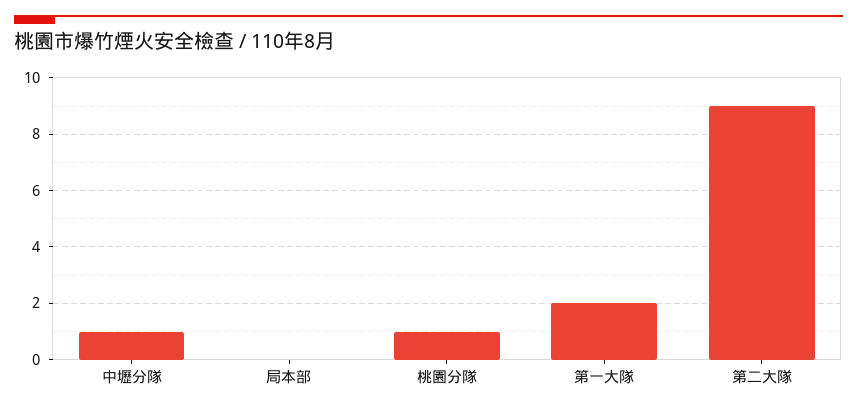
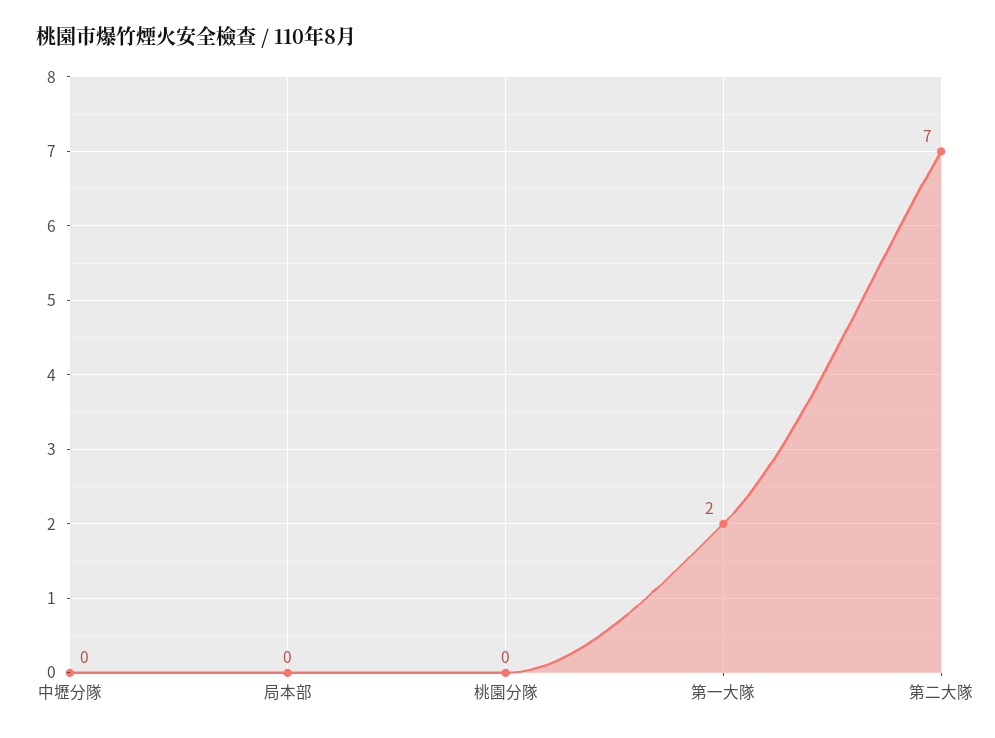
中壢分隊: 1 -> 0
桃園分隊: 1 -> 0
第二大隊: 9 -> 7

